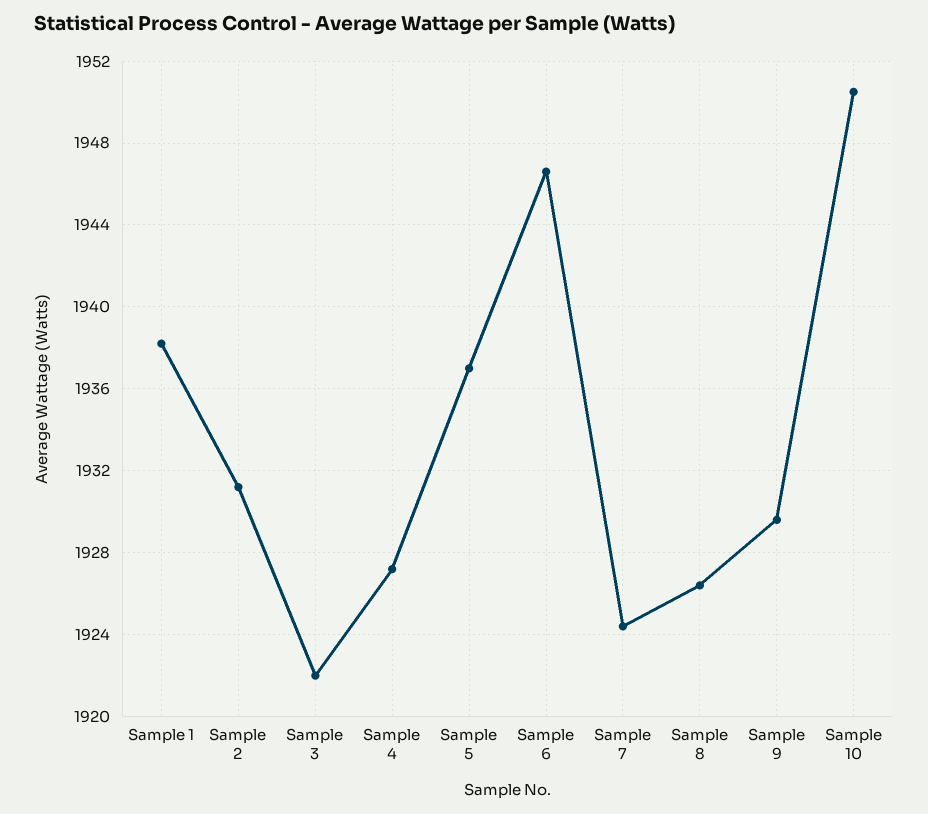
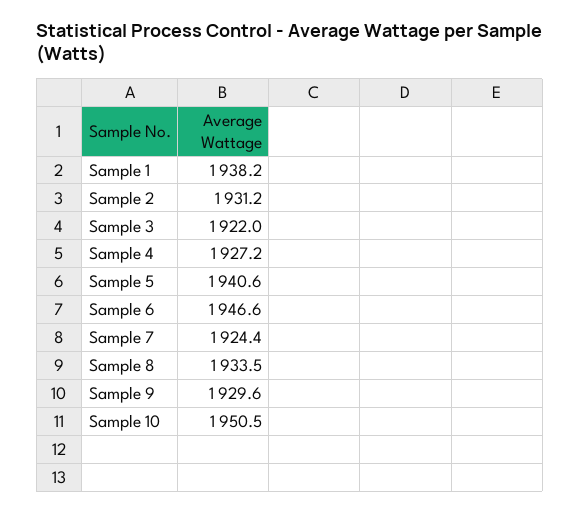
Sample 5: 1937 -> 1940.6
Sample 8: 1926.5 -> 1933.5

